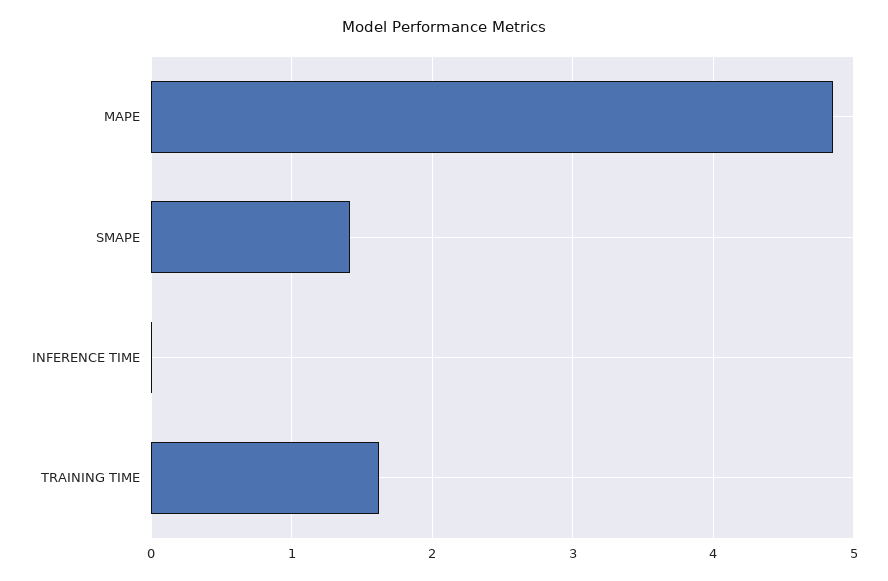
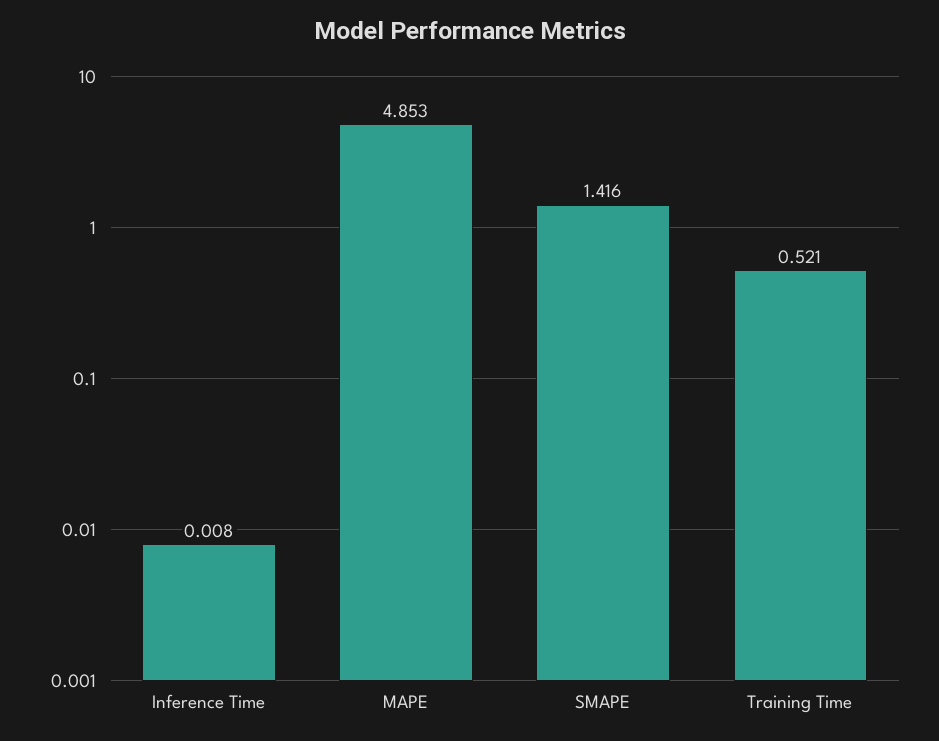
TRAINING TIME: 1.6 -> 0.521

